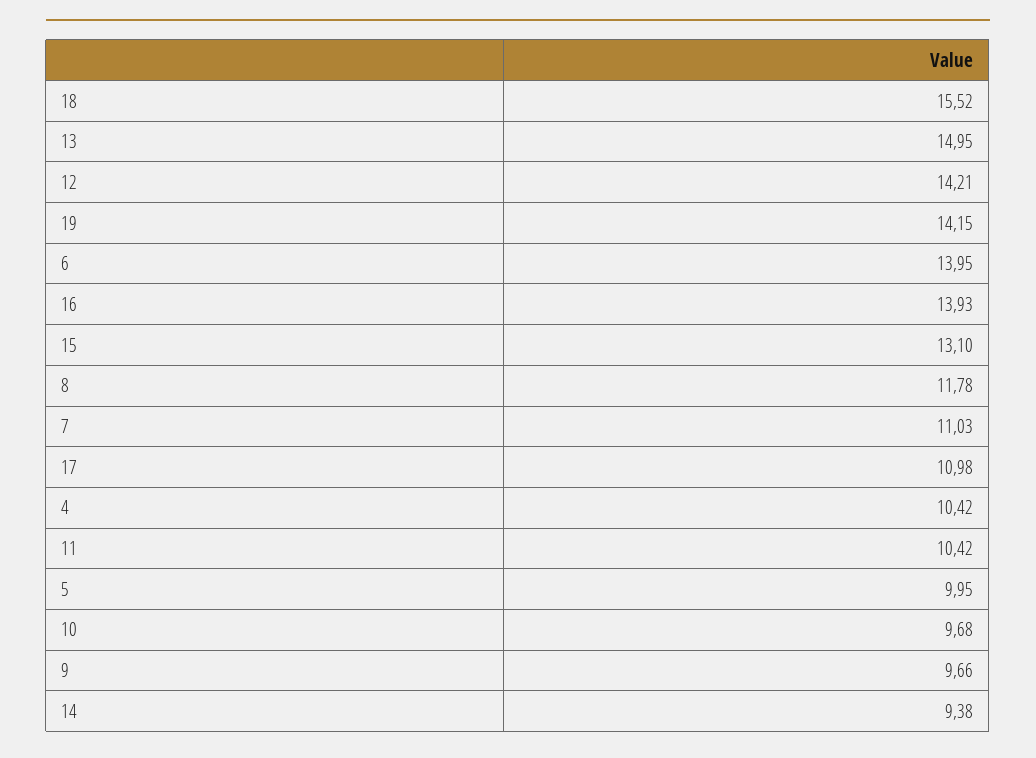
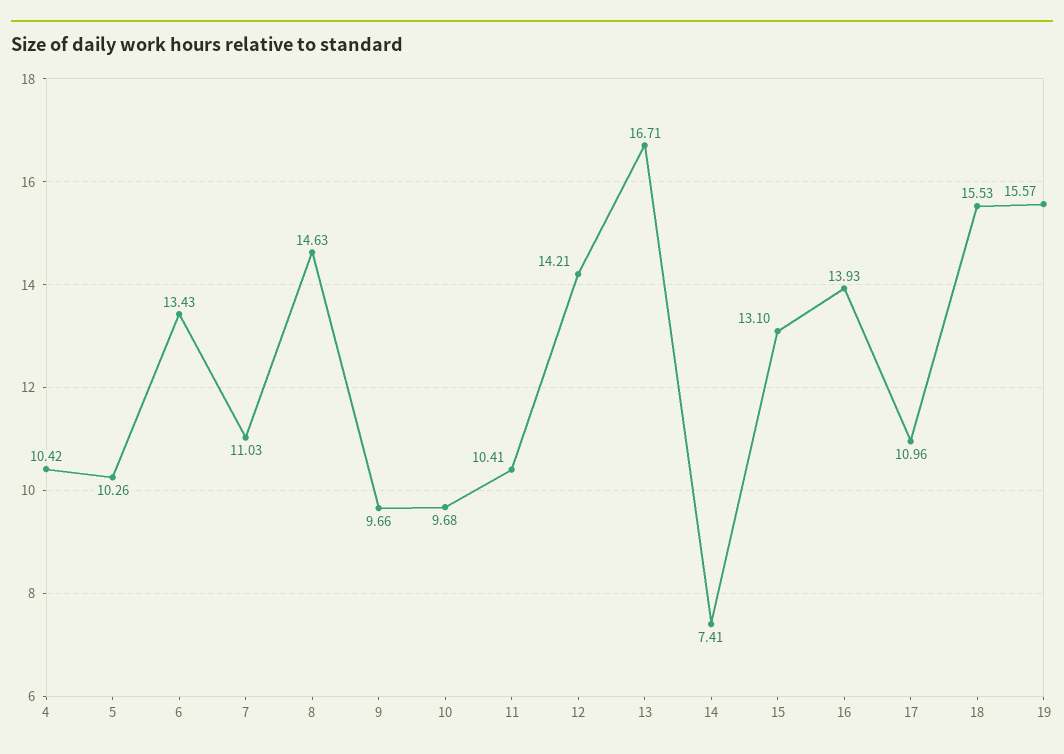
18: 15.52 -> 15.53
13: 14.95 -> 16.71
19: 14.15 -> 15.57
6: 13.95 -> 13.43
8: 11.78 -> 14.63
17: 10.98 -> 10.96
11: 10.42 -> 10.41
5: 9.95 -> 10.26
14: 9.38 -> 7.41

